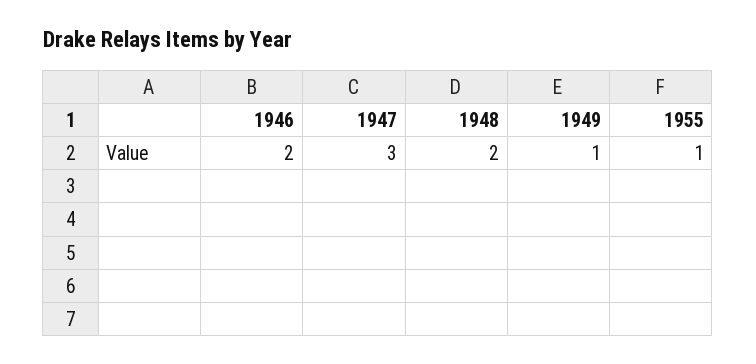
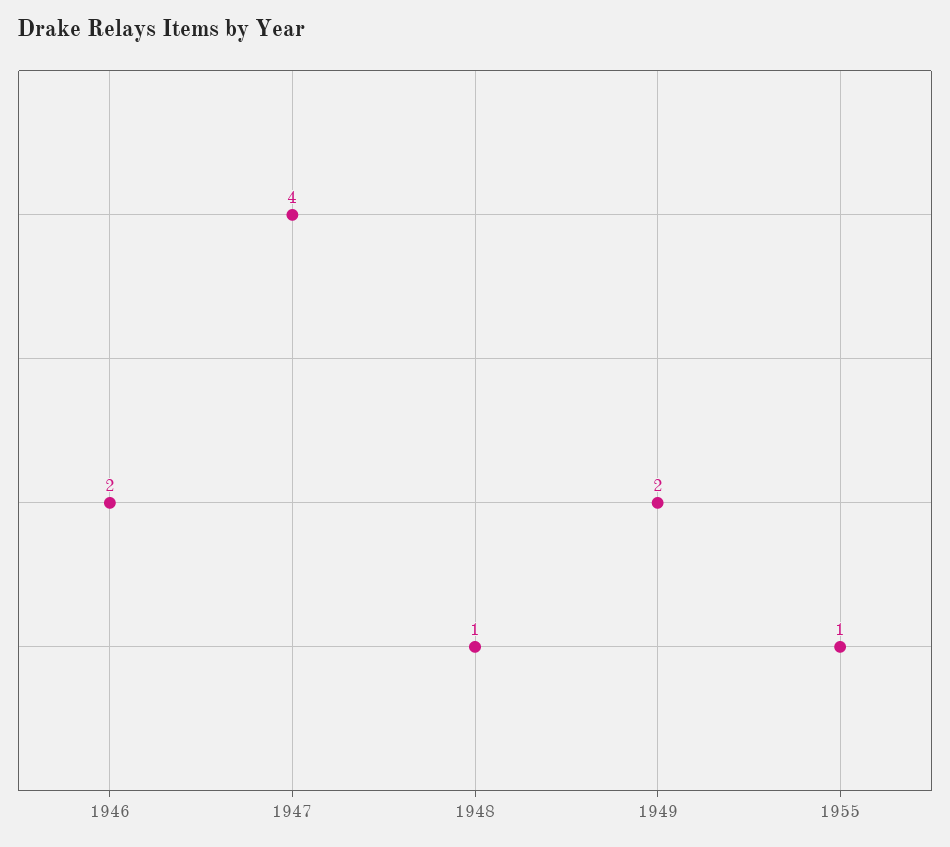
1947: 3 -> 4
1948: 2 -> 1
1949: 1 -> 2

